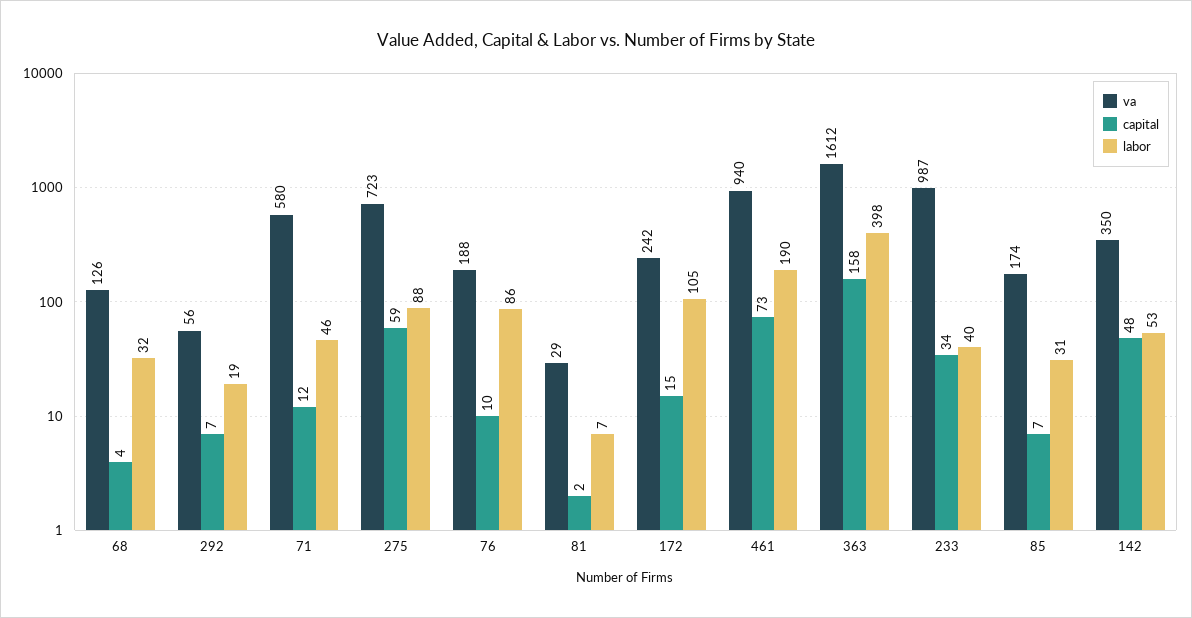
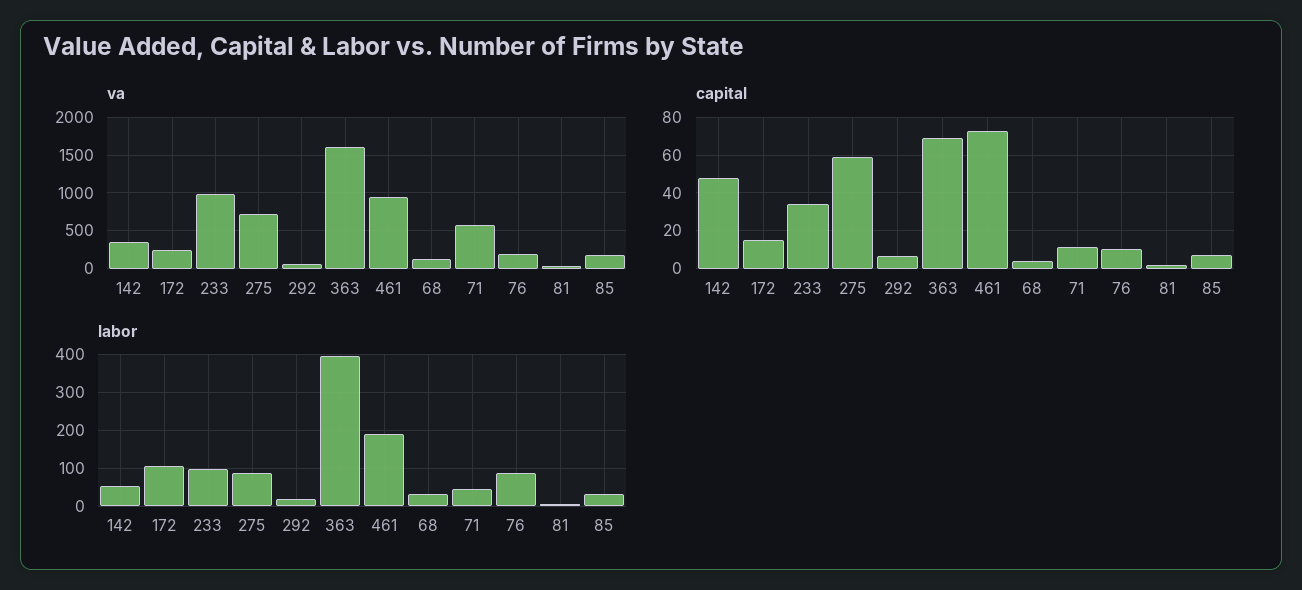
capital, 363: 158 -> 70
labor, 233: 40 -> 100

